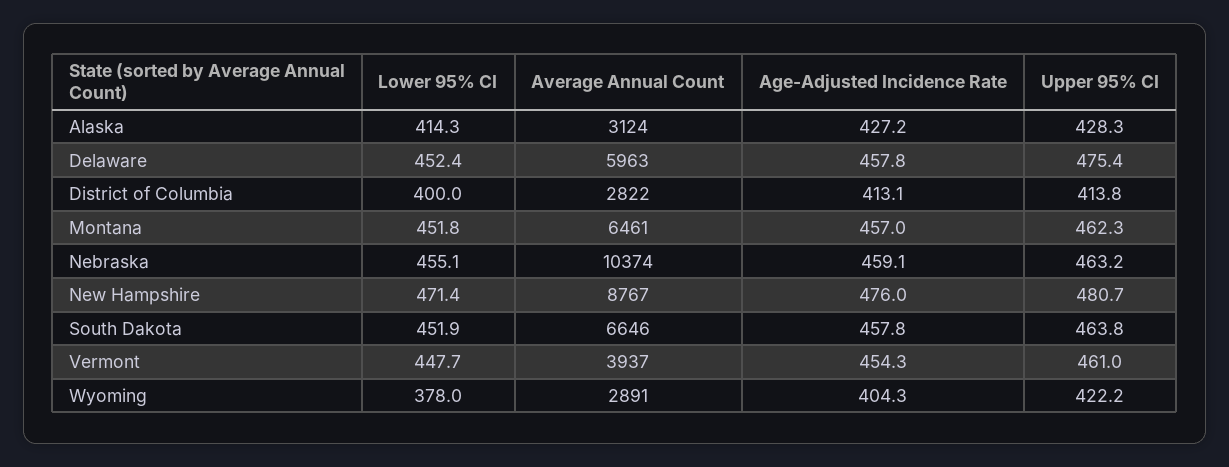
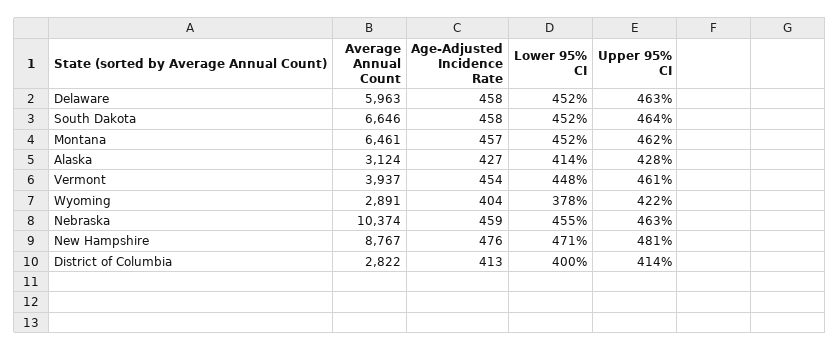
Upper 95% CI, Delaware: 475.4 -> 463

